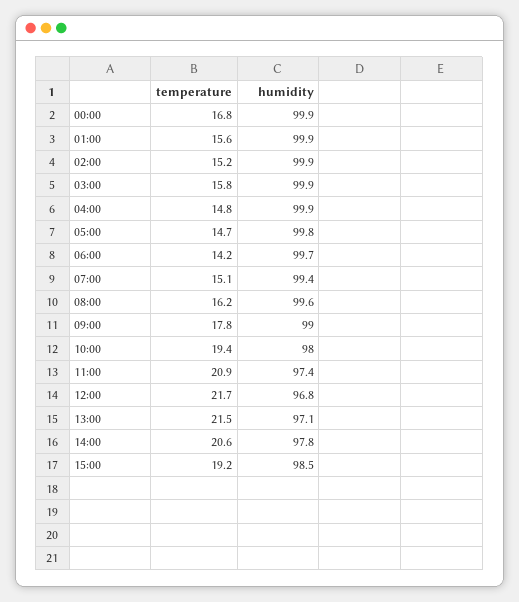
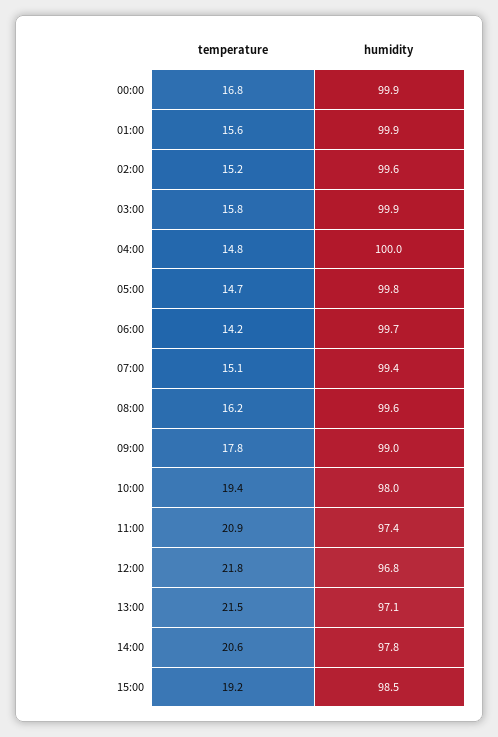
humidity, 02:00: 99.9 -> 99.6
humidity, 04:00: 99.9 -> 100
temperature, 12:00: 21.7 -> 21.8

